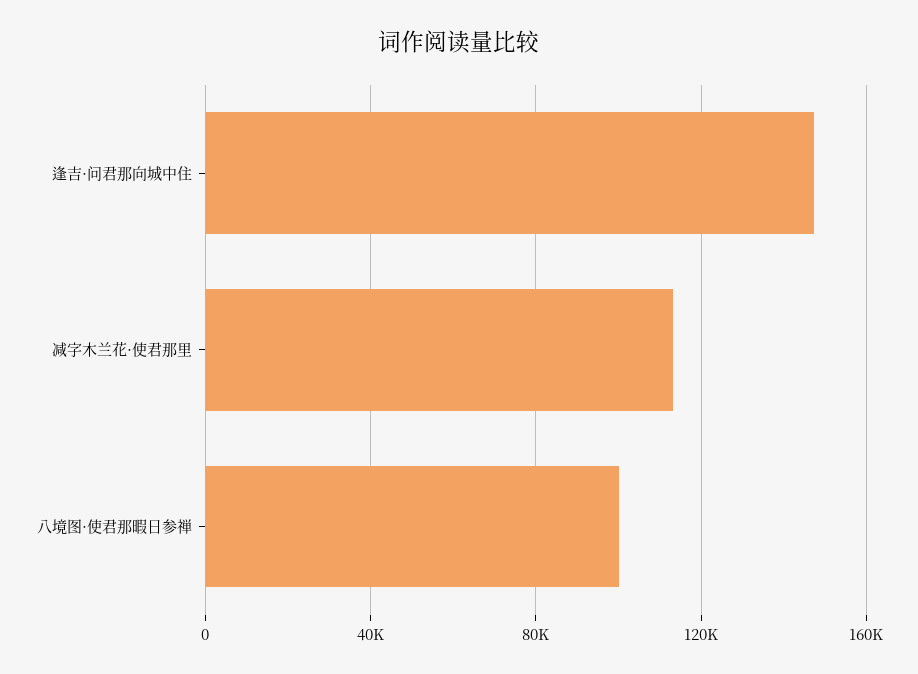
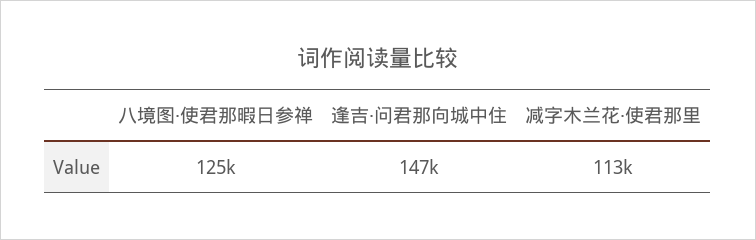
八境图·使君那暇日参禅: 100000 -> 125000

